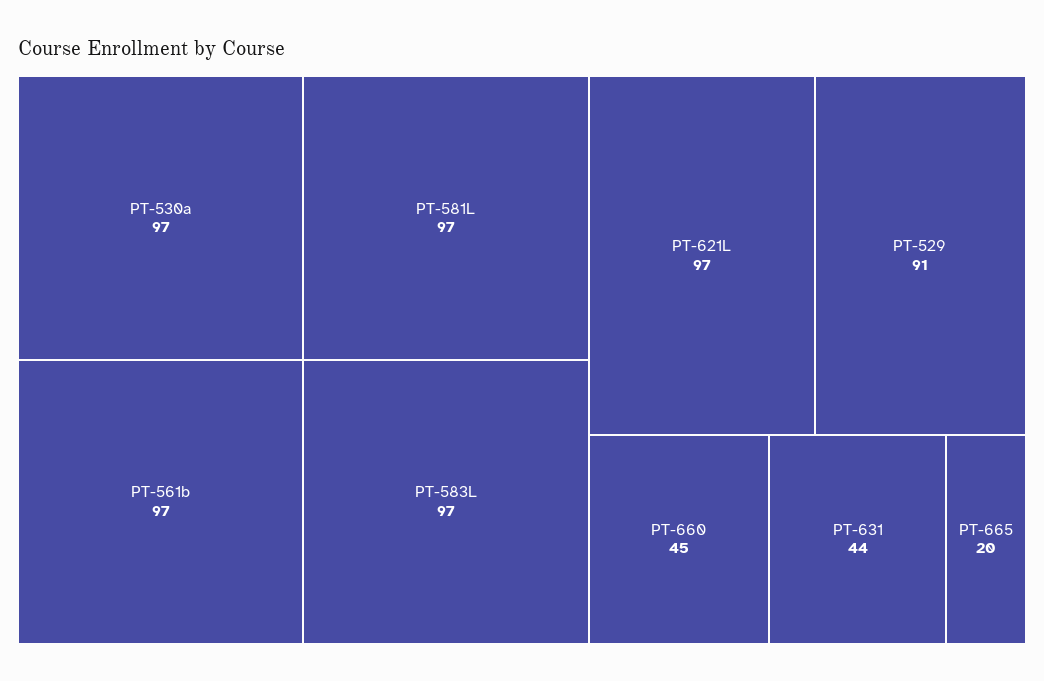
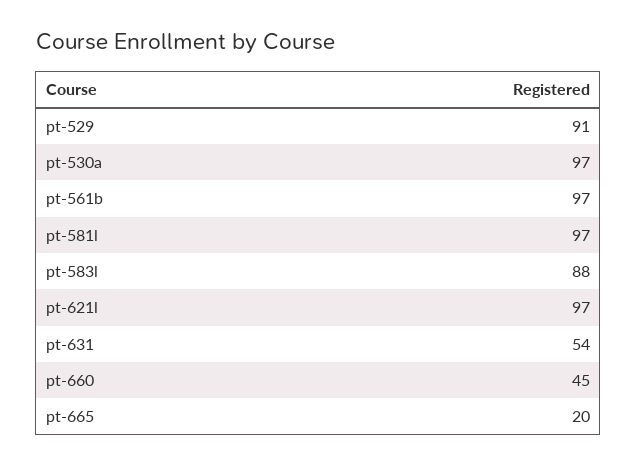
PT-583L: 97 -> 88
PT-631: 44 -> 54

